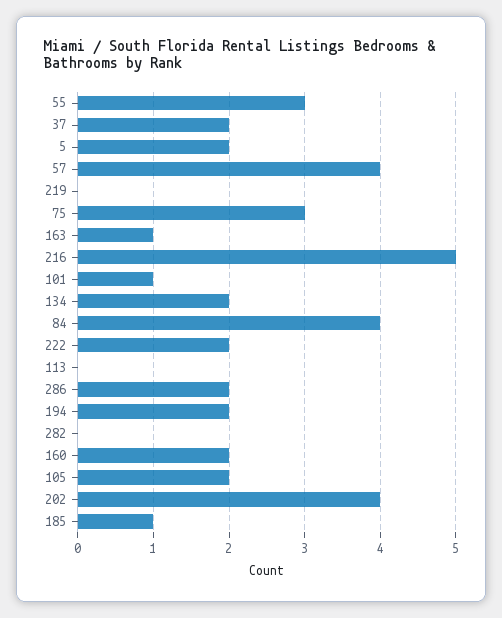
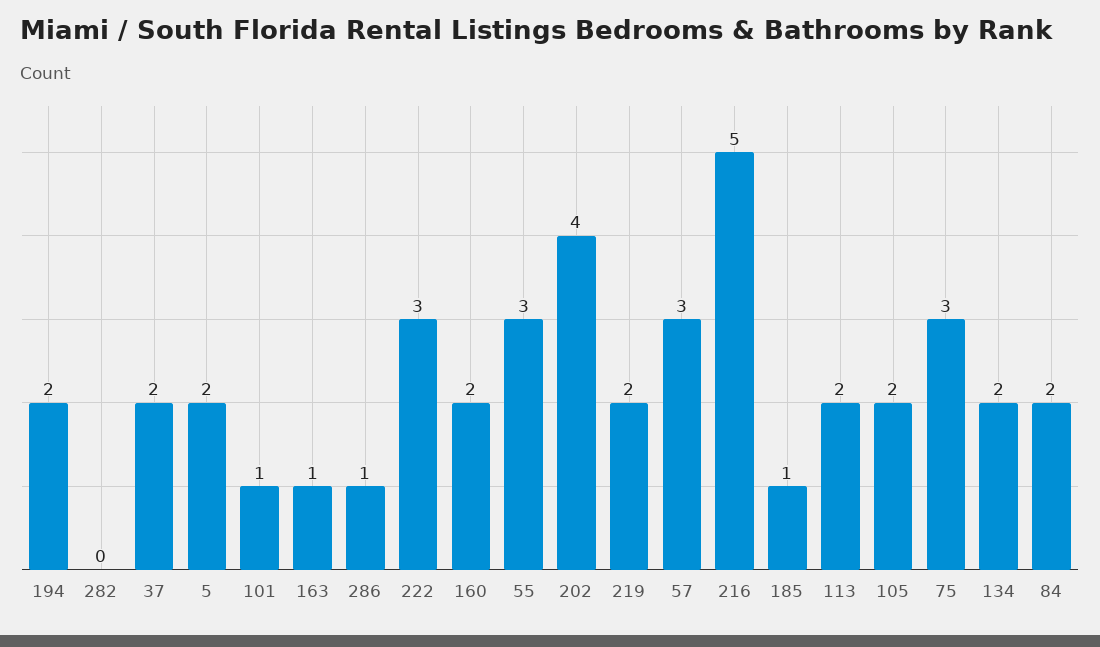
57: 4 -> 3
219: 0 -> 2
84: 4 -> 2
222: 2 -> 3
113: 0 -> 2
286: 2 -> 1

